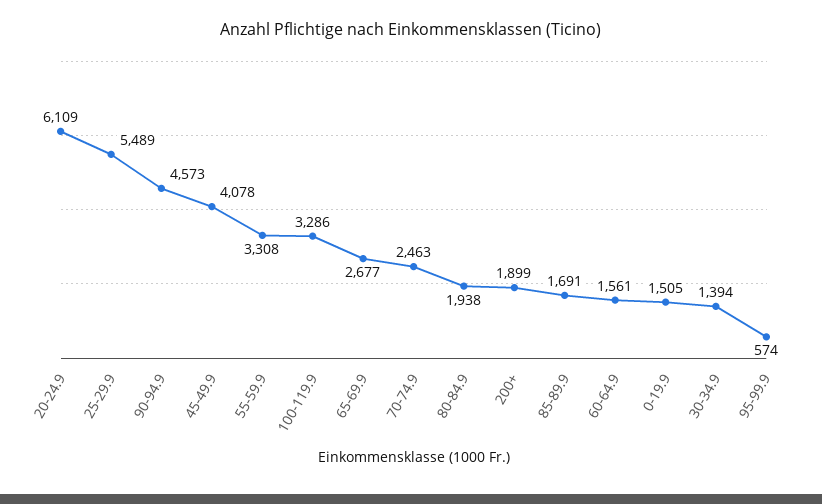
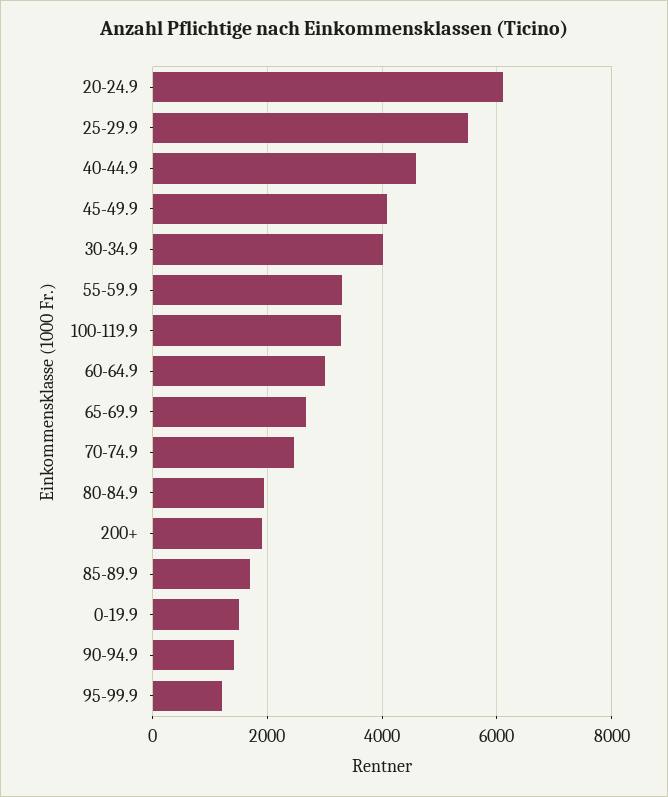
90-94.9: 4573 -> 1400
60-64.9: 1561 -> 3000
30-34.9: 1394 -> 4000
95-99.9: 574 -> 1200
40-44.9: none -> 4600

